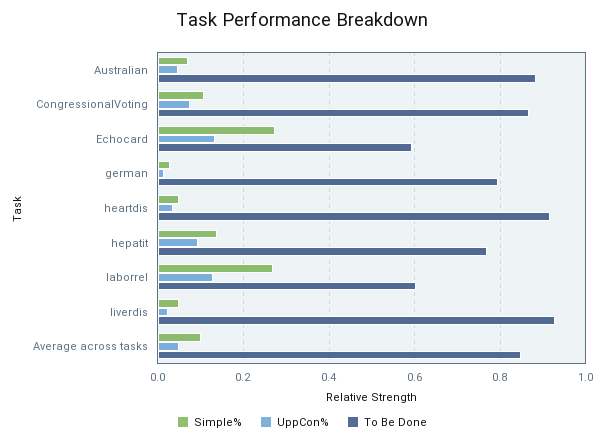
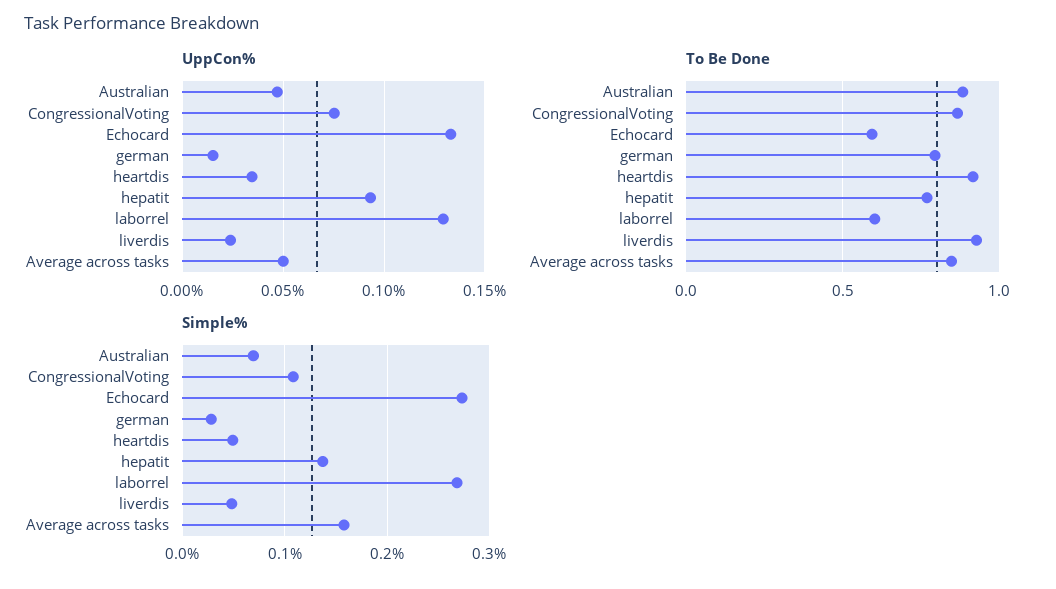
Simple%, Average across tasks: 0.1 -> 0.16

